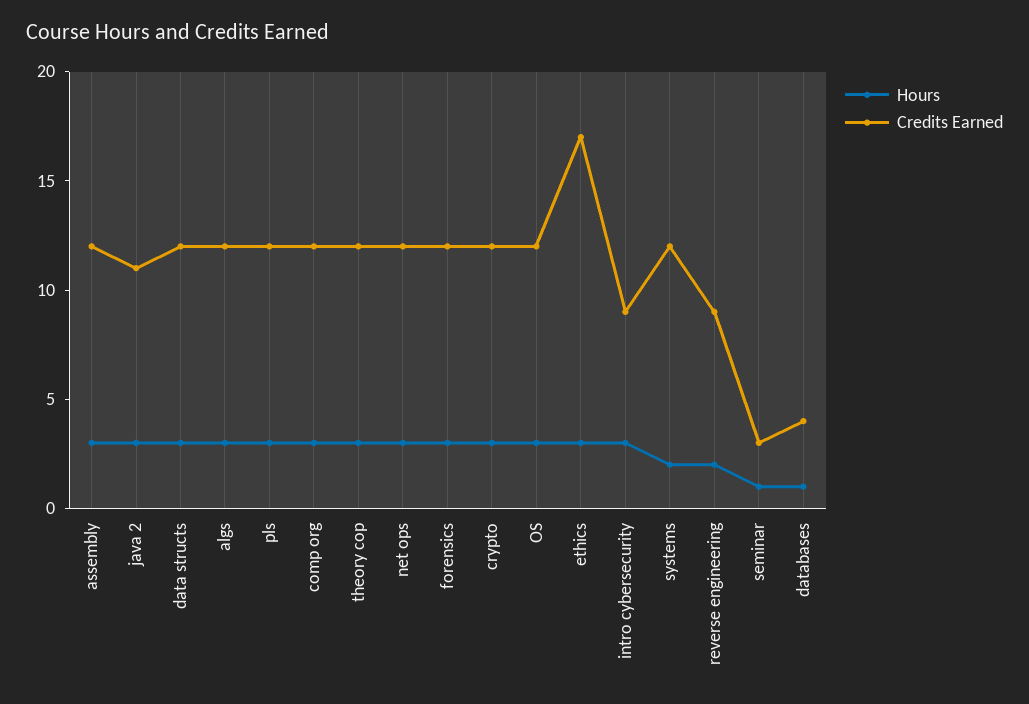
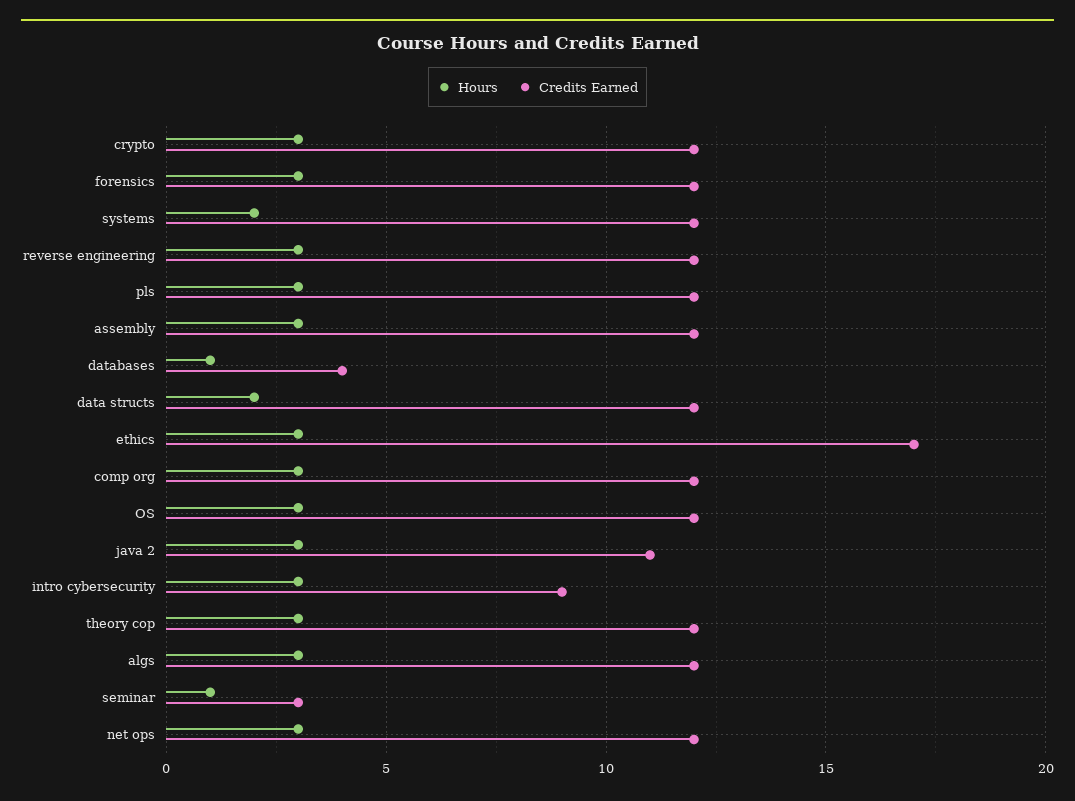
Hours, data structs: 3 -> 2
Hours, reverse engineering: 2 -> 3
Credits Earned, reverse engineering: 9 -> 12

